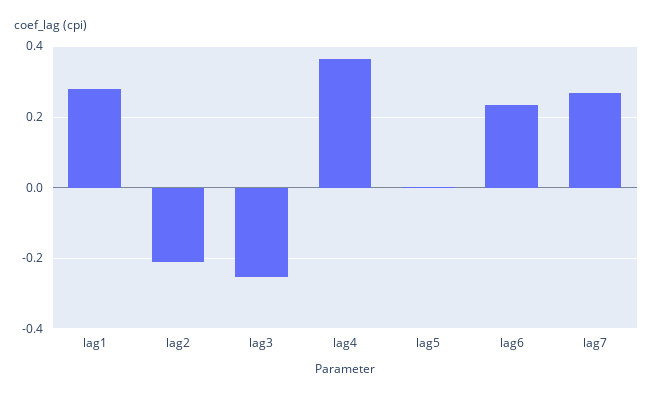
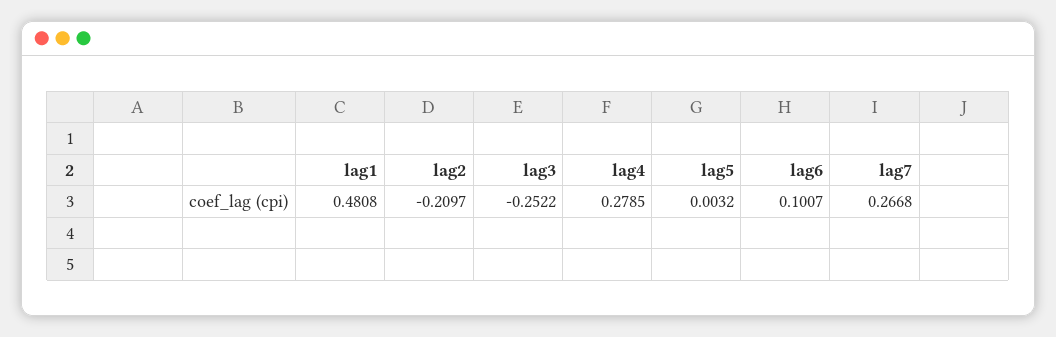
lag1: 0.28 -> 0.4808
lag4: 0.36 -> 0.2785
lag6: 0.24 -> 0.1007

